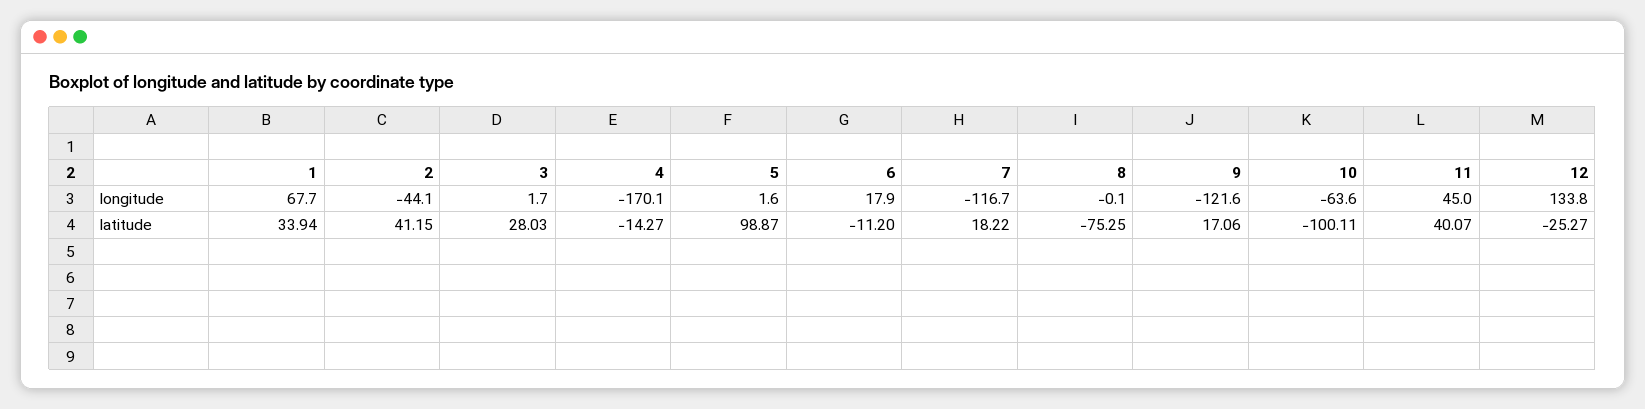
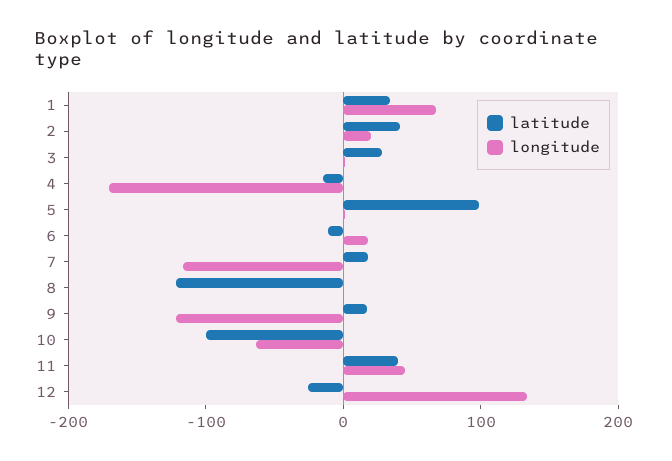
longitude, 2: -44.1 -> 20
latitude, 8: -75.25 -> -120

